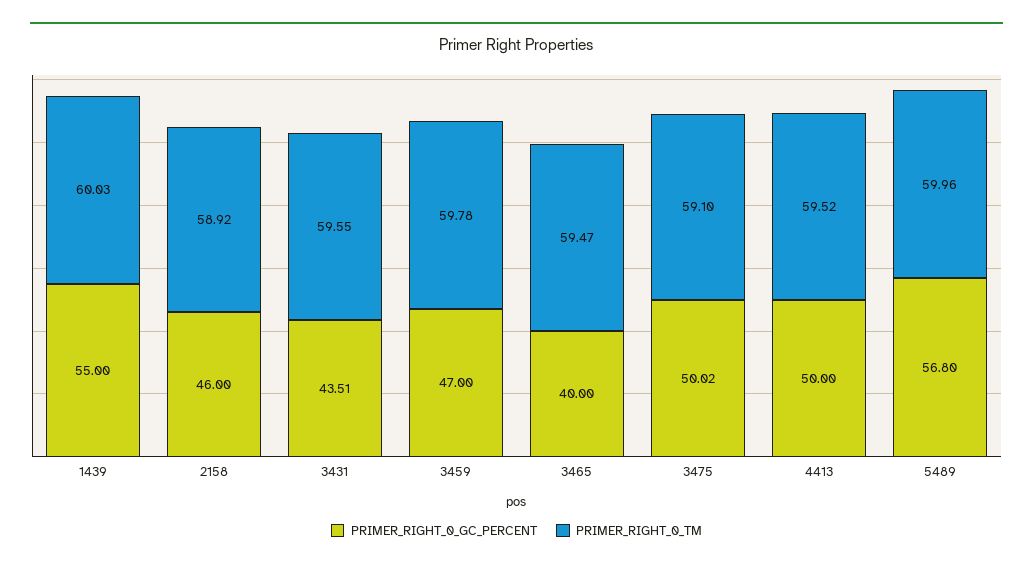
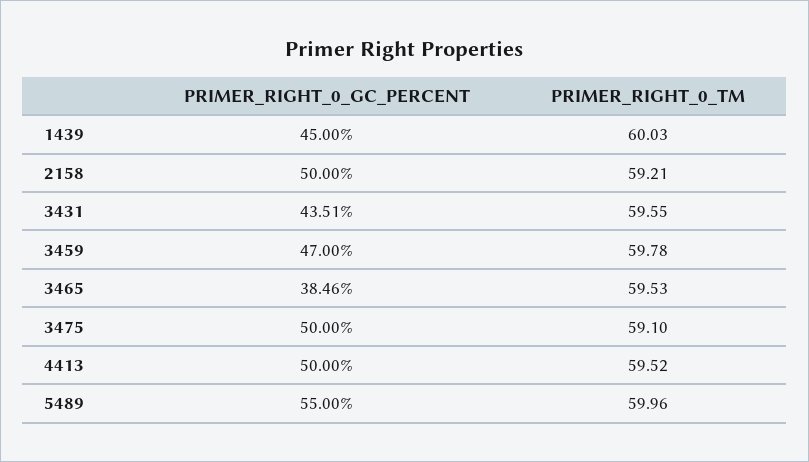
PRIMER_RIGHT_0_GC_PERCENT, 1439: 55 -> 45
PRIMER_RIGHT_0_GC_PERCENT, 2158: 46 -> 50
PRIMER_RIGHT_0_TM, 2158: 58.92 -> 59.21
PRIMER_RIGHT_0_GC_PERCENT, 3465: 40 -> 38.46
PRIMER_RIGHT_0_TM, 3465: 59.47 -> 59.53
PRIMER_RIGHT_0_GC_PERCENT, 3475: 50.02 -> 50
PRIMER_RIGHT_0_GC_PERCENT, 5489: 56.8 -> 55

